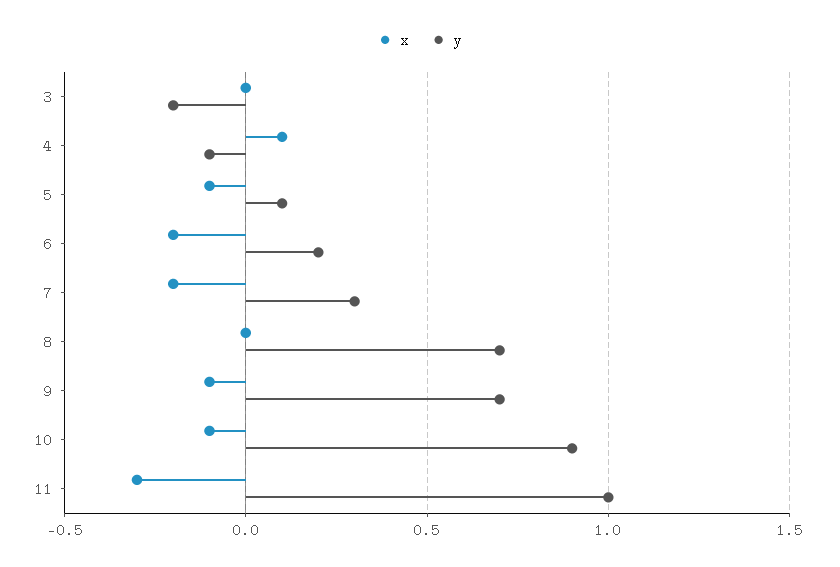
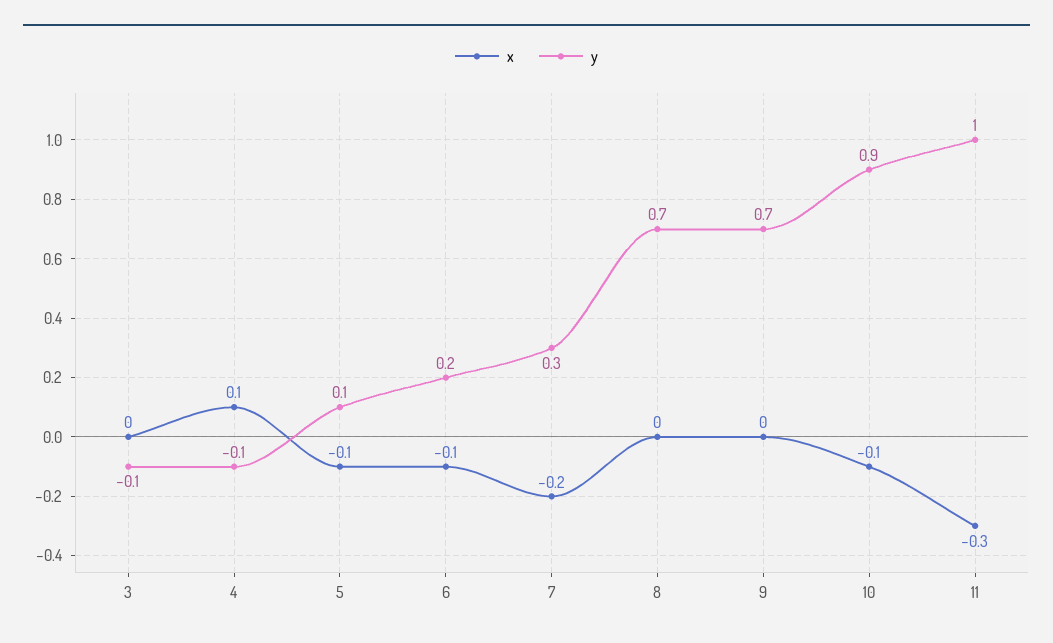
y, 3: -0.2 -> -0.1
x, 6: -0.2 -> -0.1
x, 9: -0.1 -> 0

